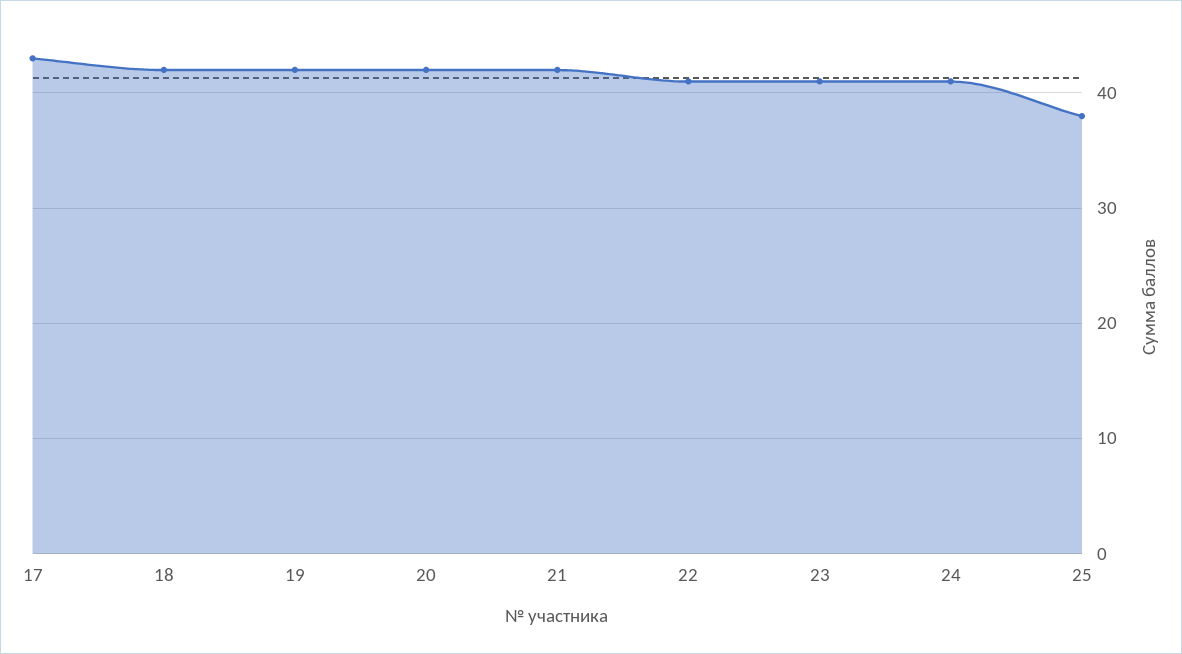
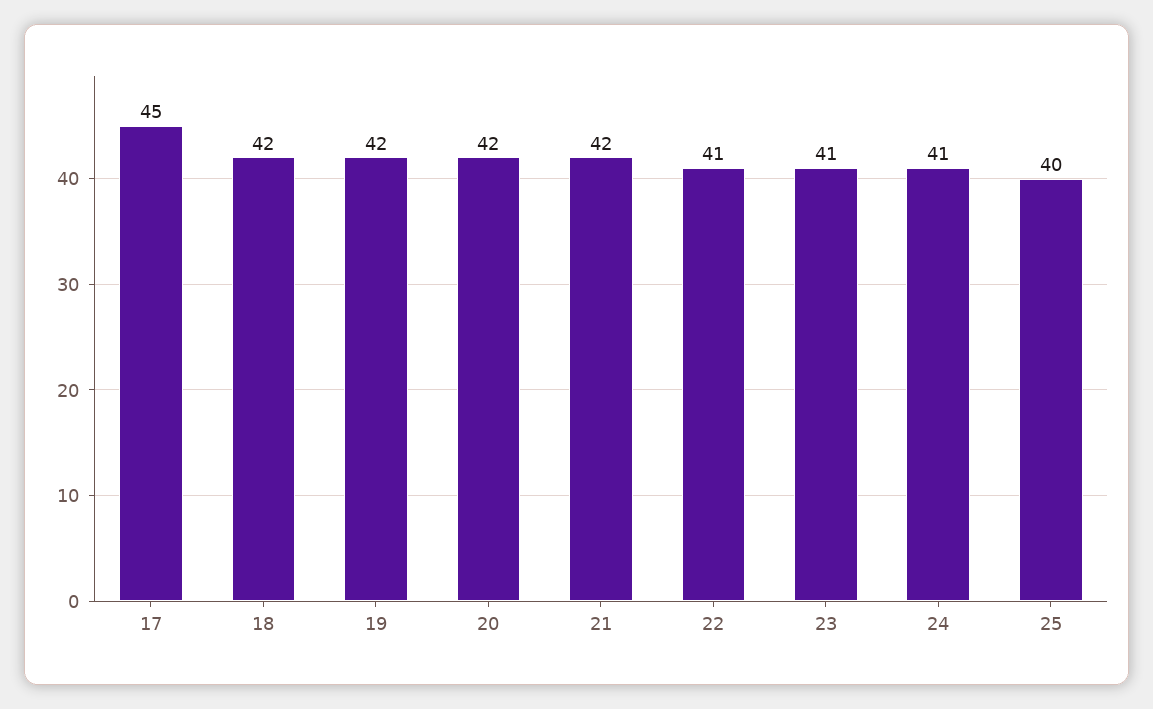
17: 43 -> 45
25: 38 -> 40

